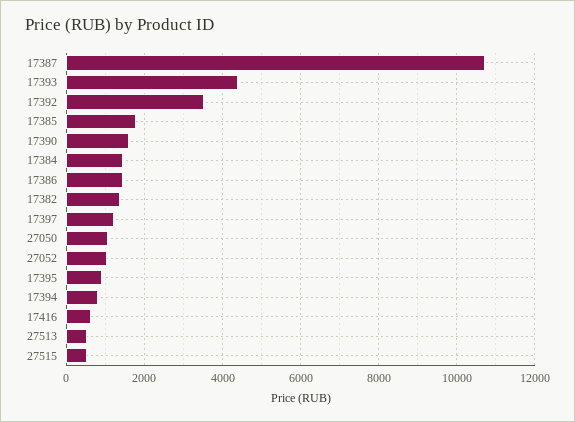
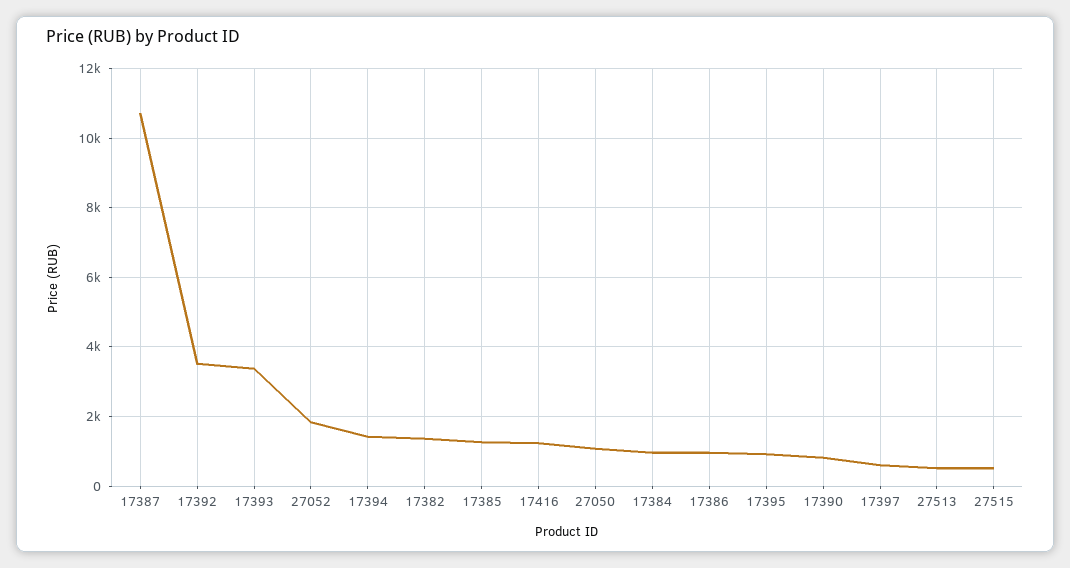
17393: 4400 -> 3400
17385: 1800 -> 1200
17390: 1600 -> 800
17384: 1400 -> 1000
17386: 1400 -> 1000
17397: 1200 -> 600
27052: 1000 -> 1800
17394: 800 -> 1400
17416: 600 -> 1200

